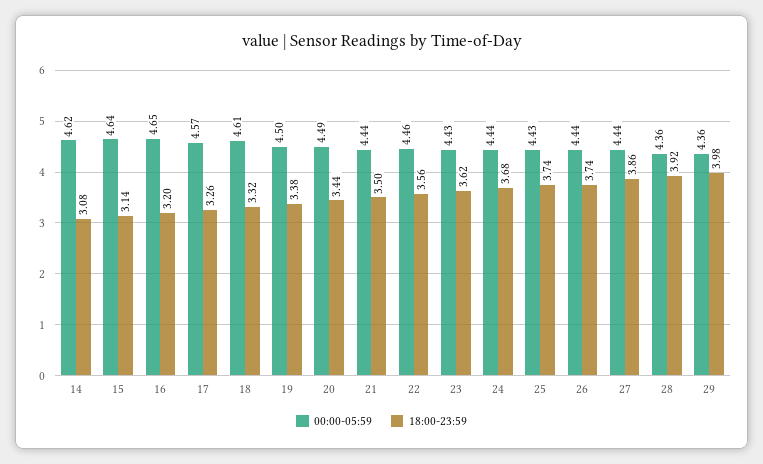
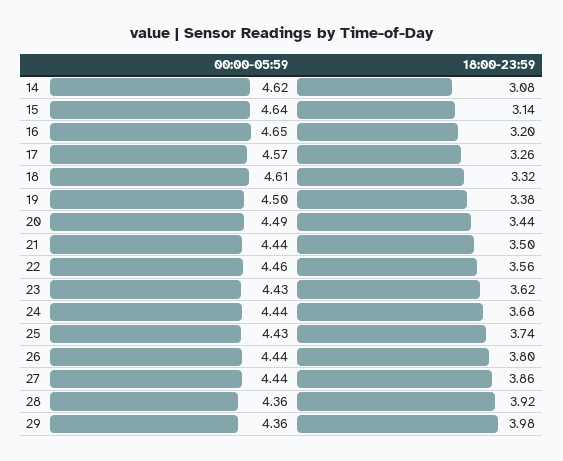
18:00-23:59, 26: 3.74 -> 3.8

